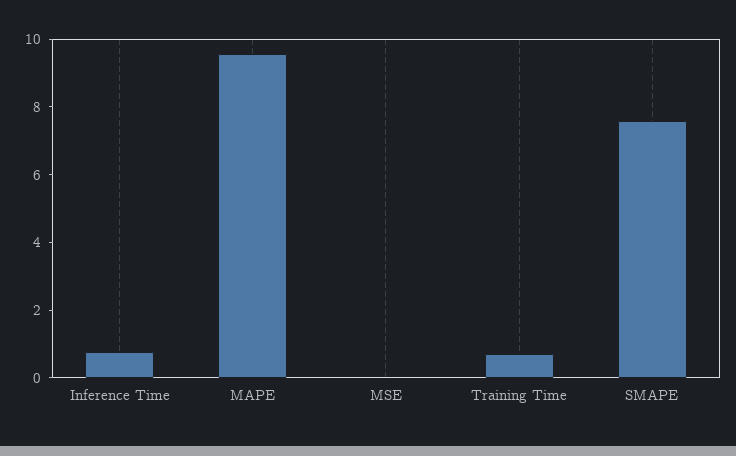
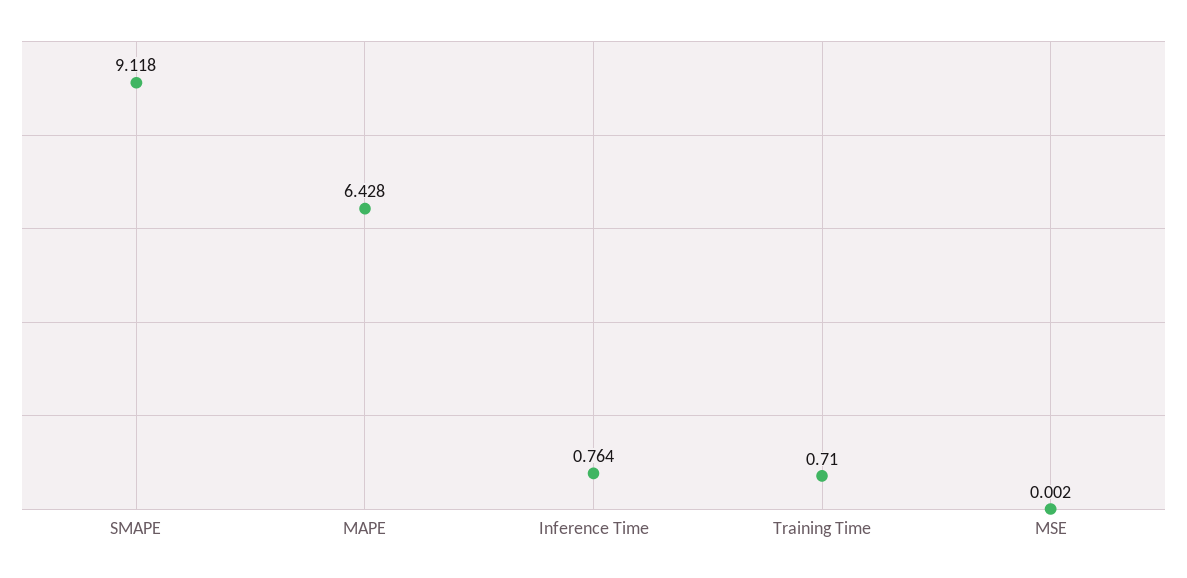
MAPE: 9.5 -> 6.428
SMAPE: 7.5 -> 9.118

